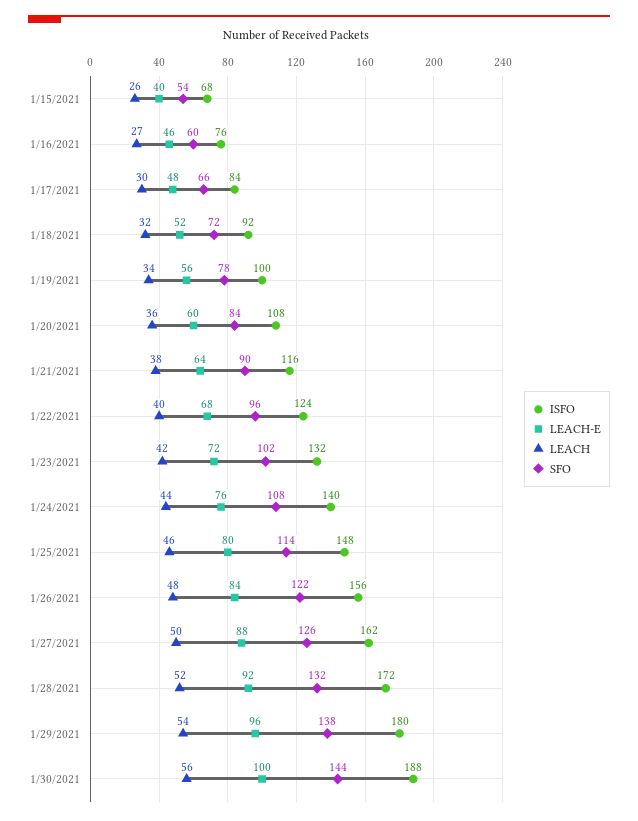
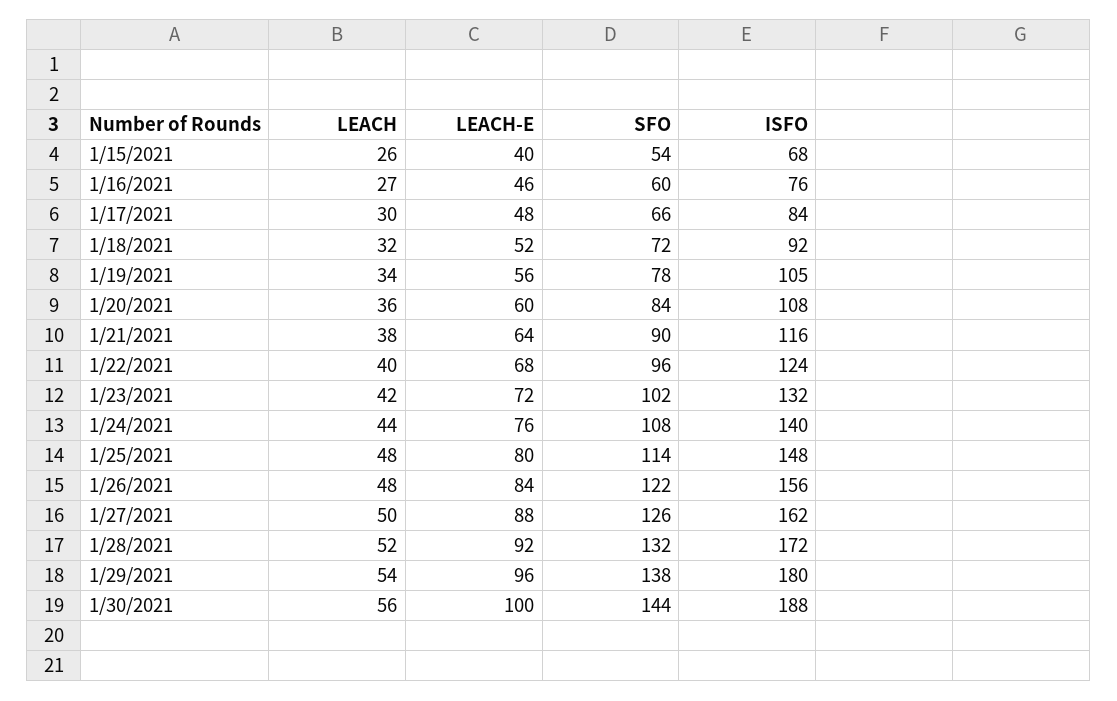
ISFO, 1/19/2021: 100 -> 105
LEACH, 1/25/2021: 46 -> 48

